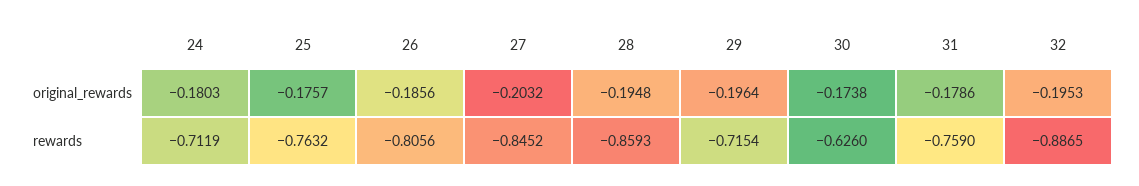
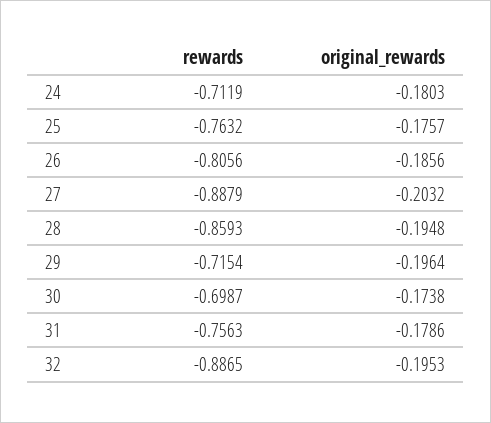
27, rewards: -0.8452 -> -0.8879
30, rewards: -0.626 -> -0.6987
31, rewards: -0.759 -> -0.7563

